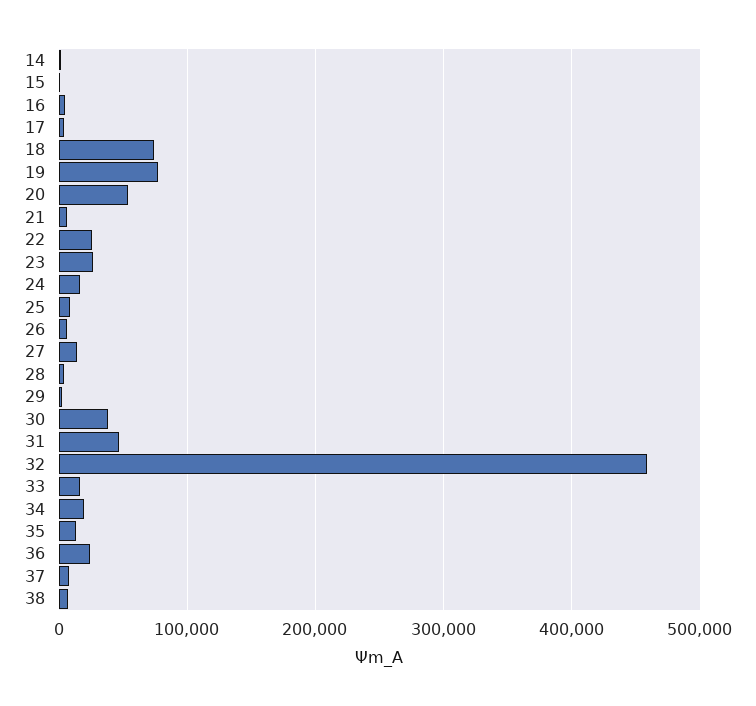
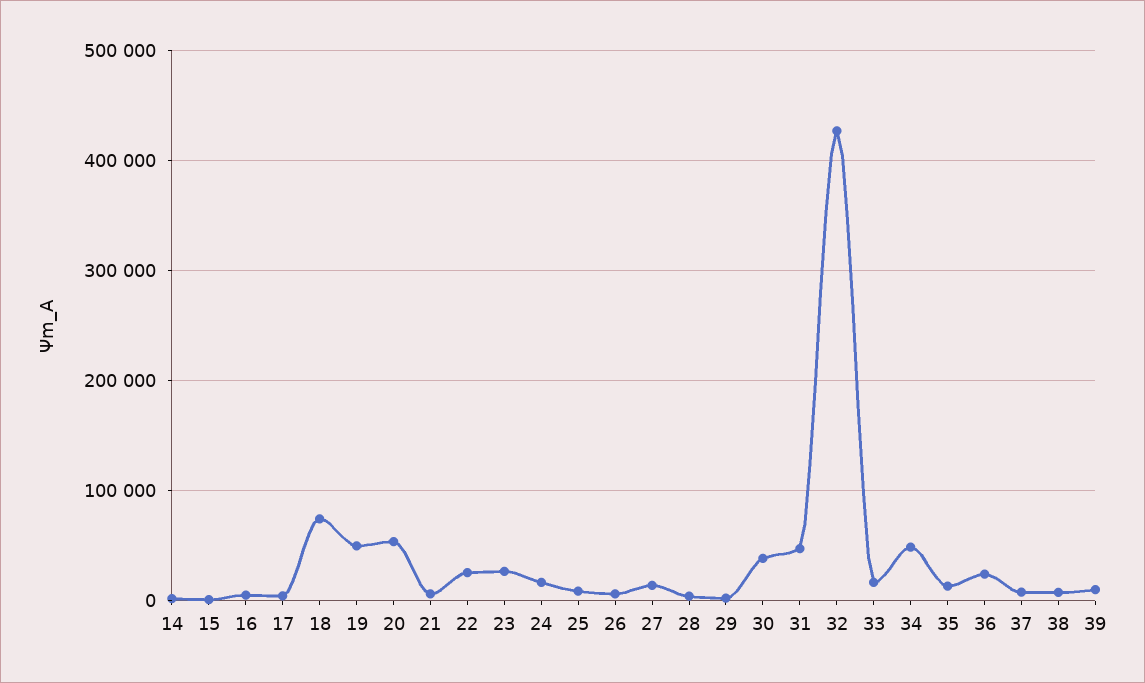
19: 80000 -> 50000
32: 460000 -> 430000
34: 20000 -> 50000
39: none -> 10000

